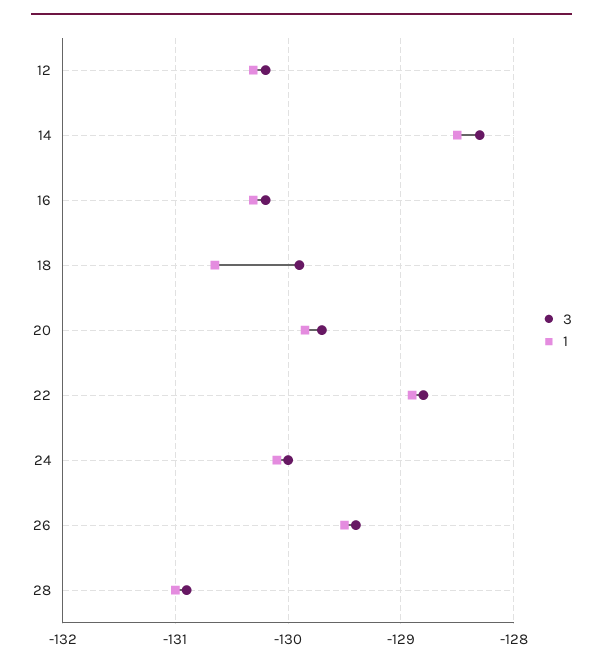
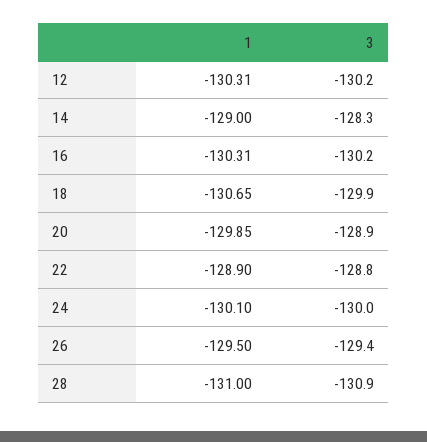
1, 14: -128.5 -> -129
3, 20: -129.7 -> -128.9

